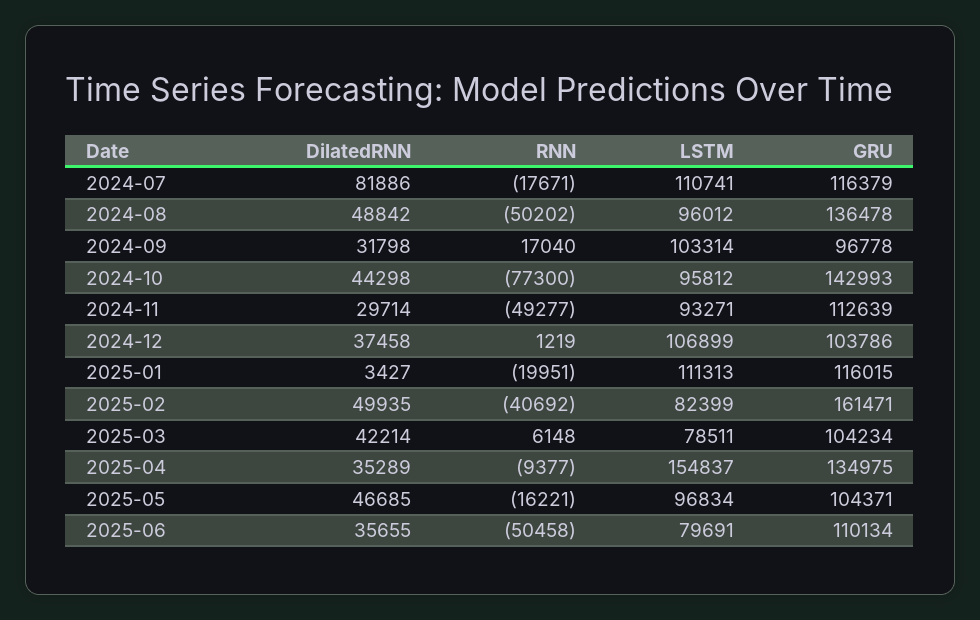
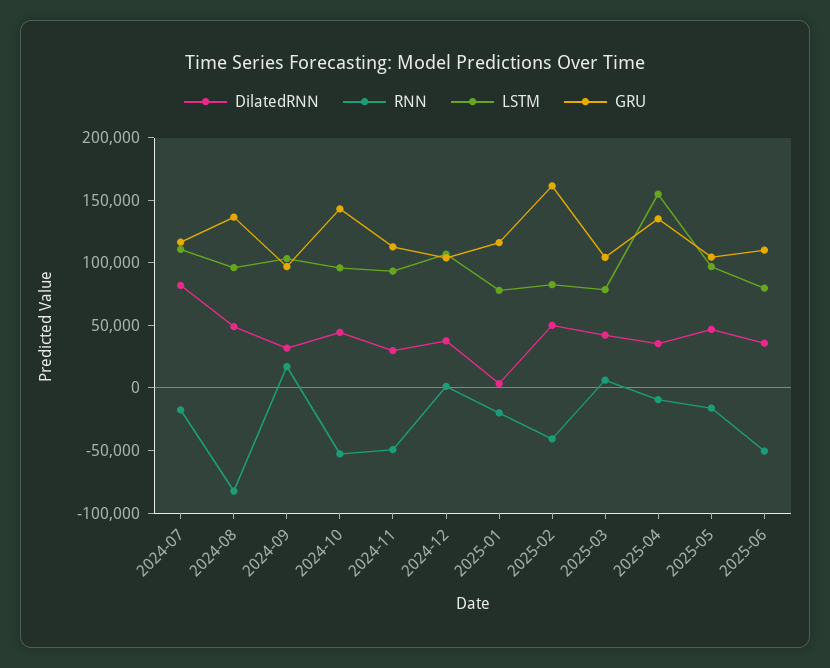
RNN, 2024-08: -50202 -> -80000
RNN, 2024-10: -77300 -> -50000
LSTM, 2025-01: 111313 -> 80000

